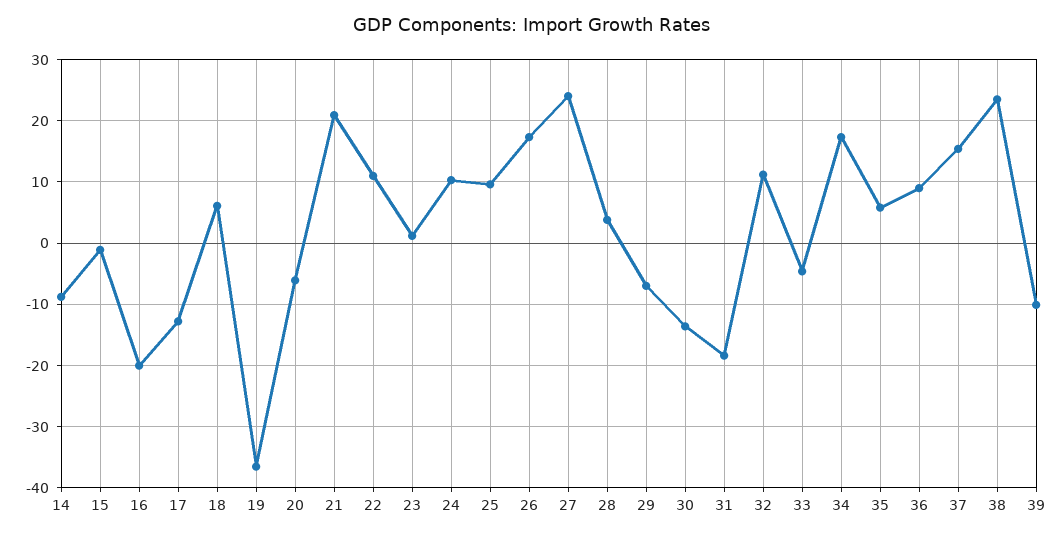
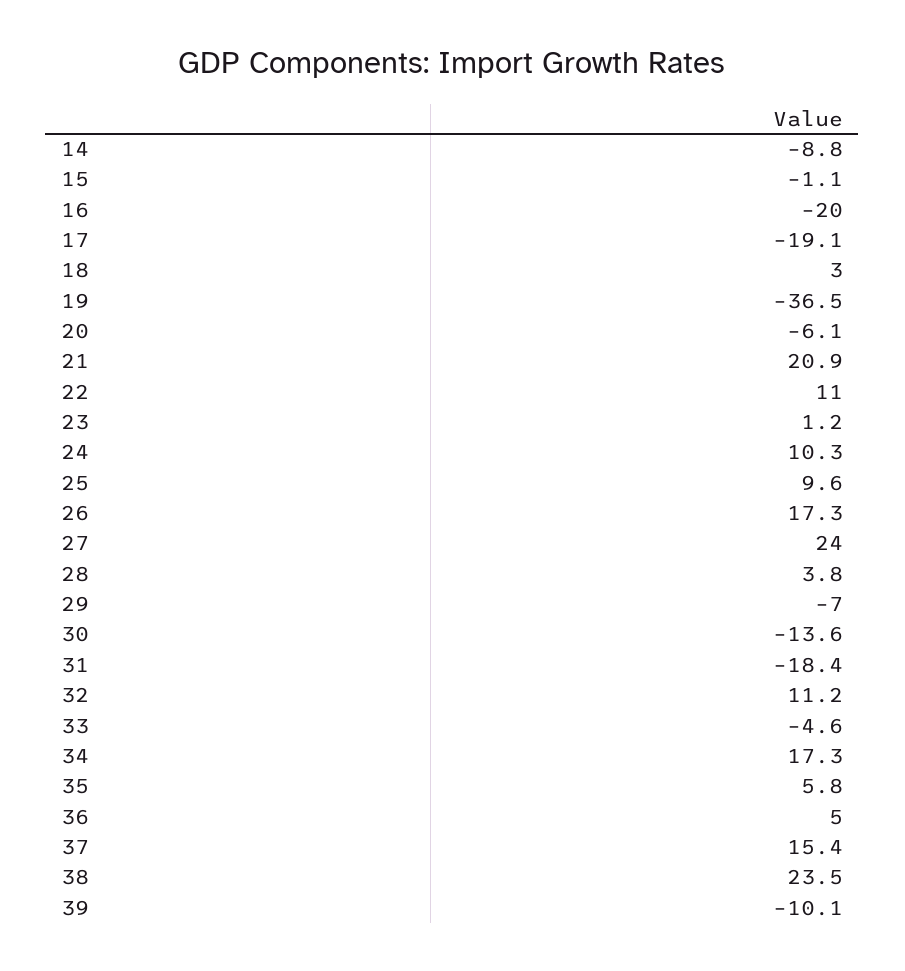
17: -13 -> -19.1
18: 6 -> 3
36: 9 -> 5

